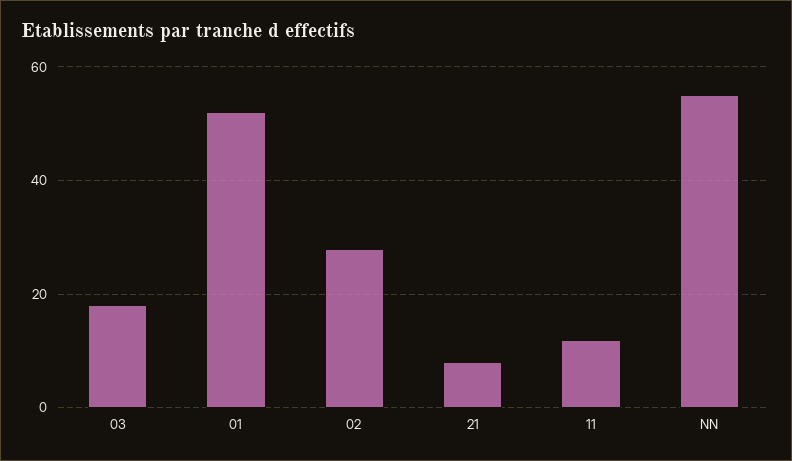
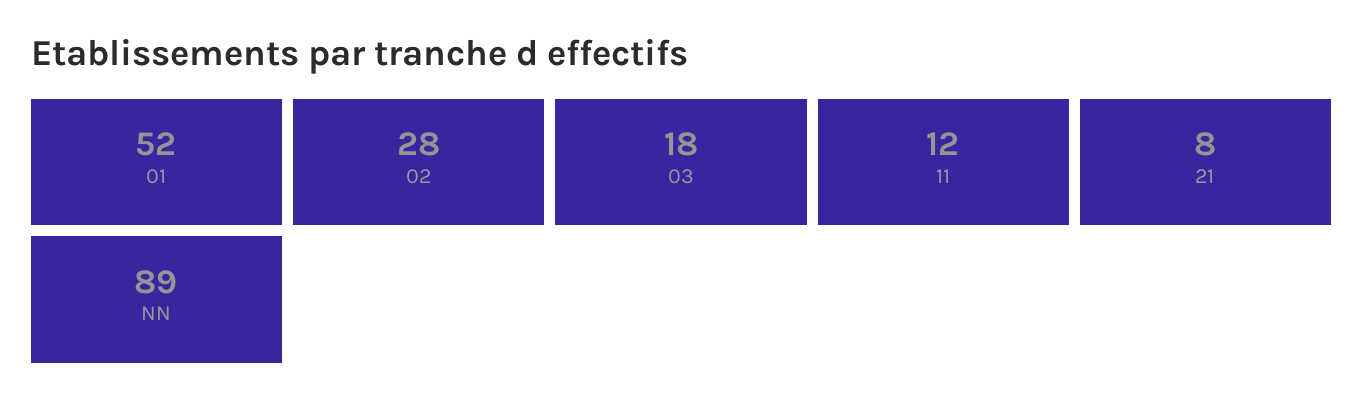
NN: 55 -> 89

